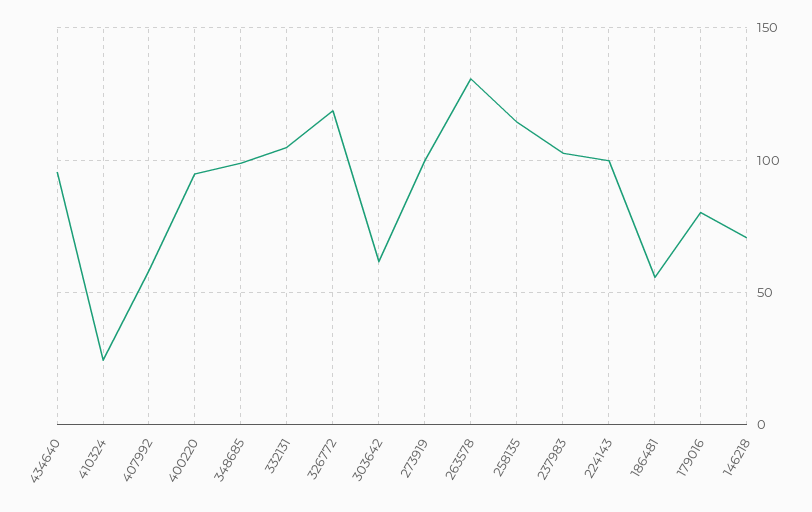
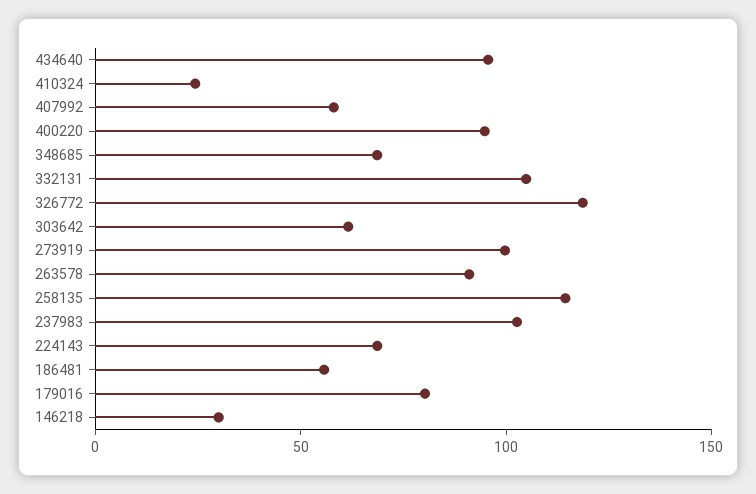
348685: 100 -> 70
263578: 130 -> 90
224143: 100 -> 70
146218: 70 -> 30

